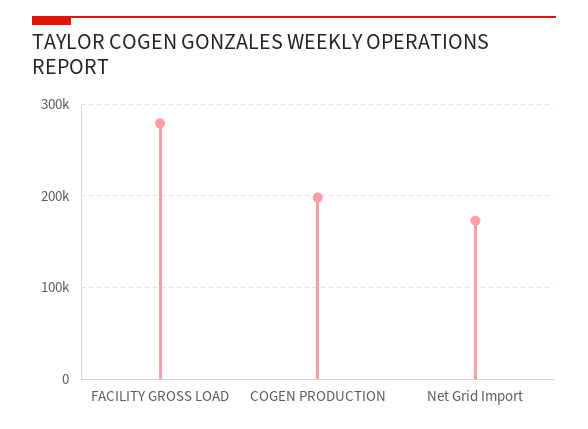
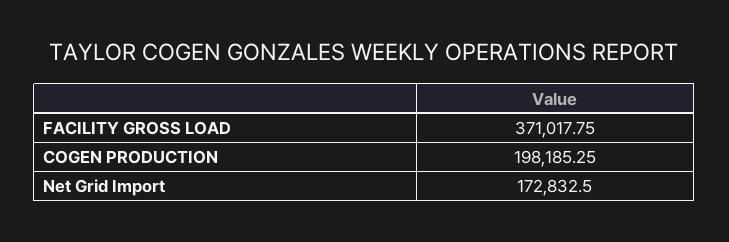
FACILITY GROSS LOAD: 280000 -> 371017.75

